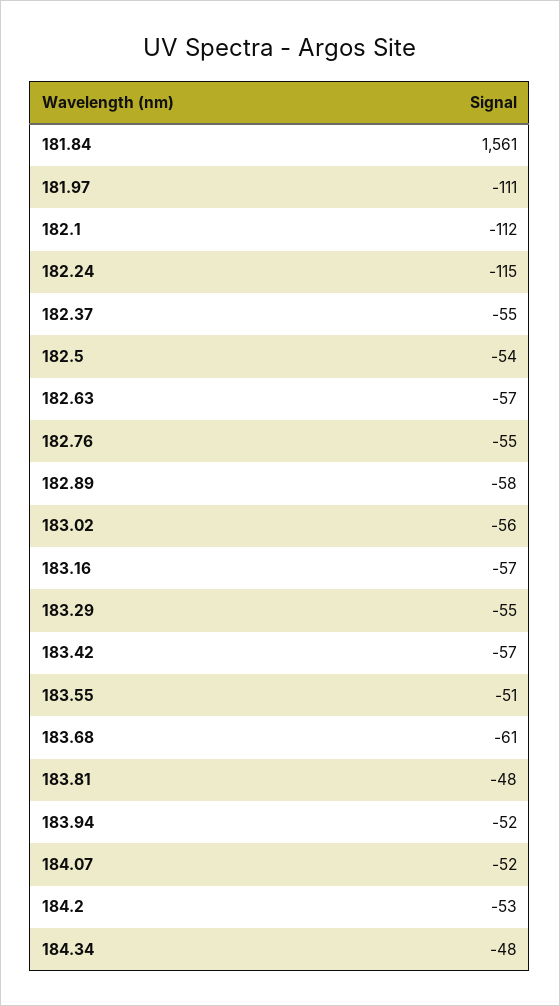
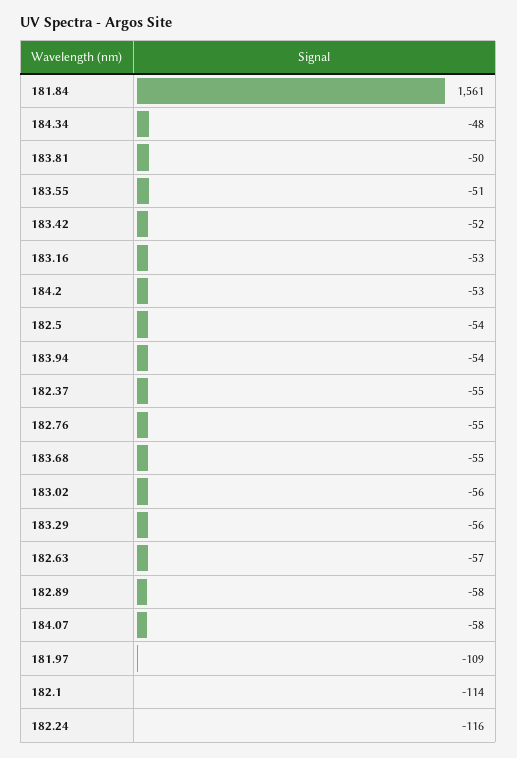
181.97: -111 -> -109
182.1: -112 -> -114
182.24: -115 -> -116
183.16: -57 -> -53
183.29: -55 -> -56
183.42: -57 -> -52
183.68: -61 -> -55
183.81: -48 -> -50
183.94: -52 -> -54
184.07: -52 -> -58

